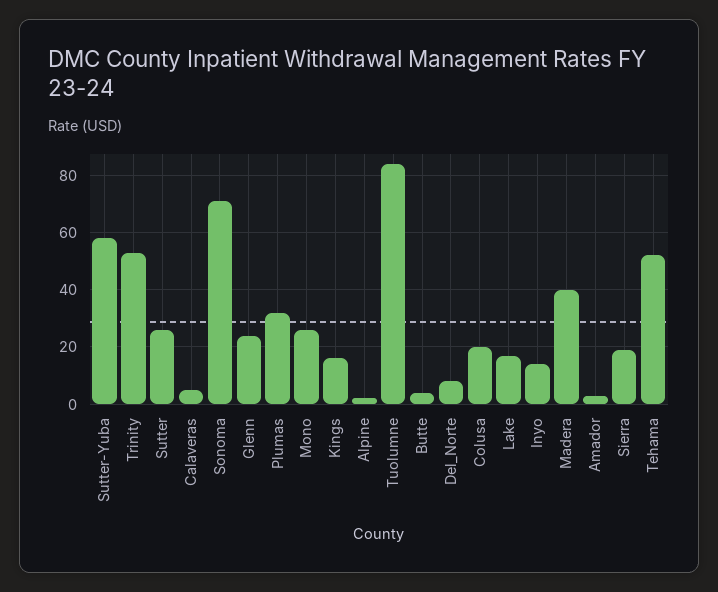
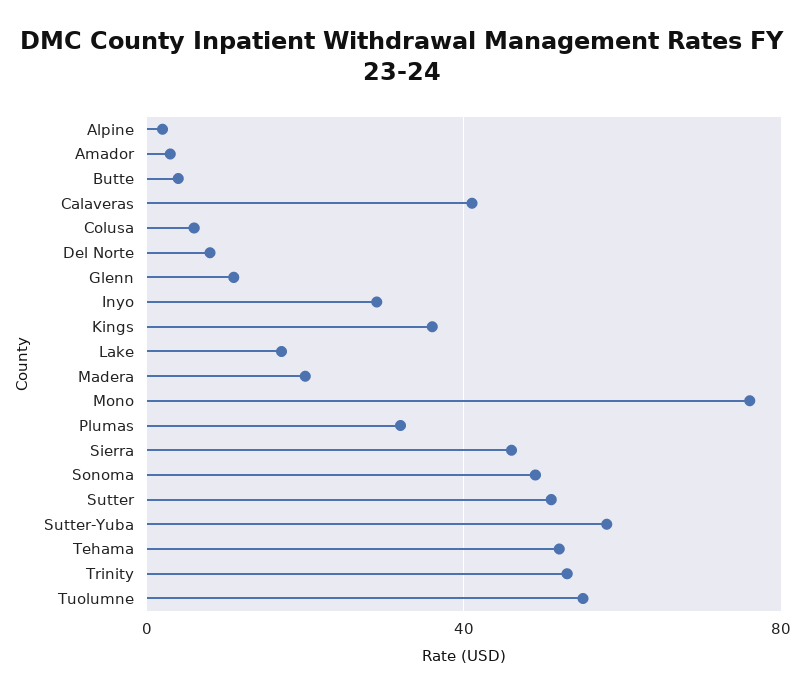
Sutter: 25 -> 50
Calaveras: 5 -> 40
Sonoma: 70 -> 50
Glenn: 25 -> 10
Mono: 25 -> 75
Kings: 15 -> 35
Tuolumne: 85 -> 55
Colusa: 20 -> 5
Inyo: 15 -> 30
Madera: 40 -> 20
Sierra: 20 -> 45

